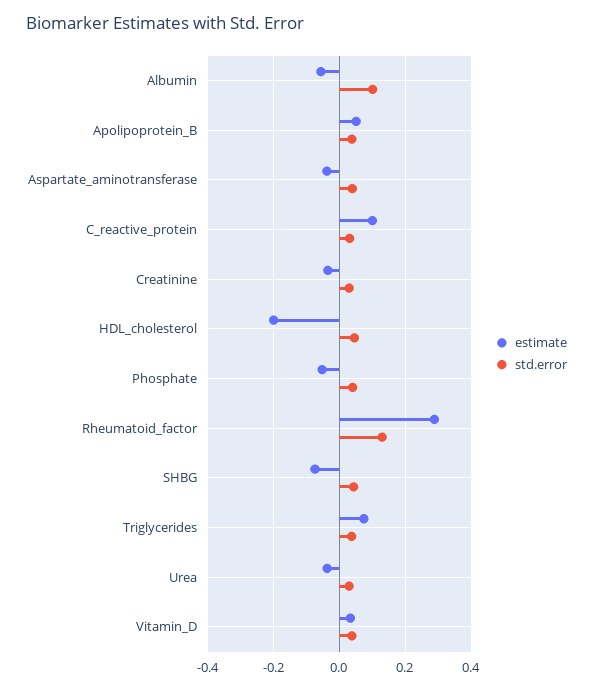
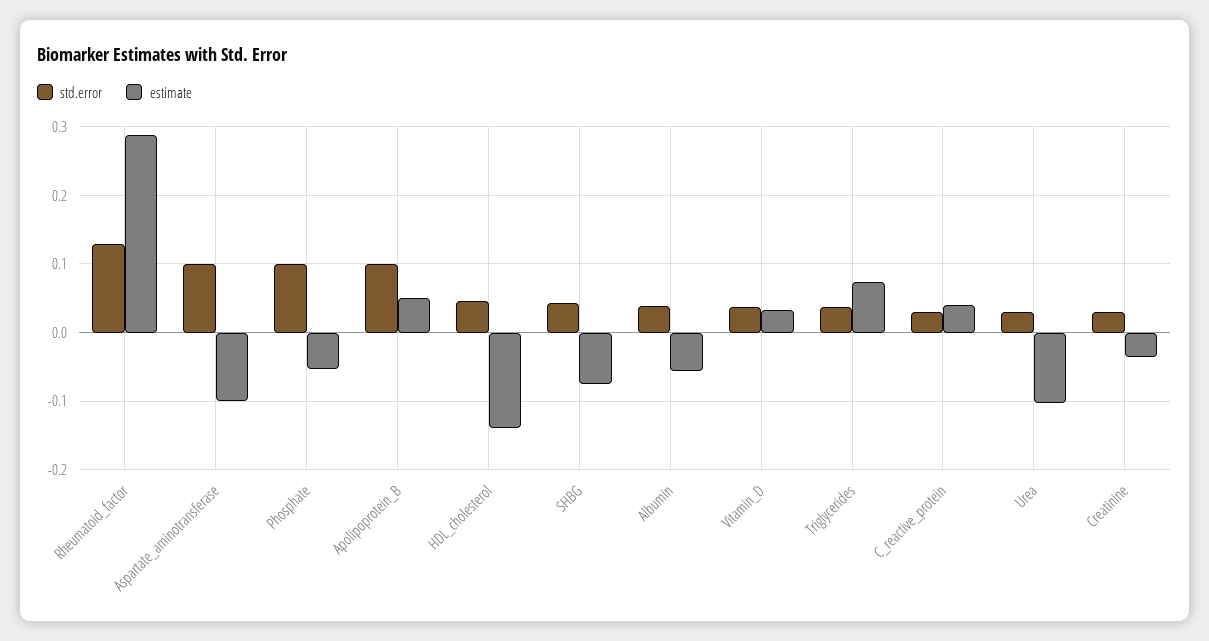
std.error, Albumin: 0.1 -> 0.04
std.error, Apolipoprotein_B: 0.04 -> 0.1
estimate, Aspartate_aminotransferase: -0.04 -> -0.1
std.error, Aspartate_aminotransferase: 0.04 -> 0.1
estimate, C_reactive_protein: 0.1 -> 0.04
estimate, HDL_cholesterol: -0.2 -> -0.14
std.error, Phosphate: 0.04 -> 0.1
estimate, Urea: -0.04 -> -0.1

